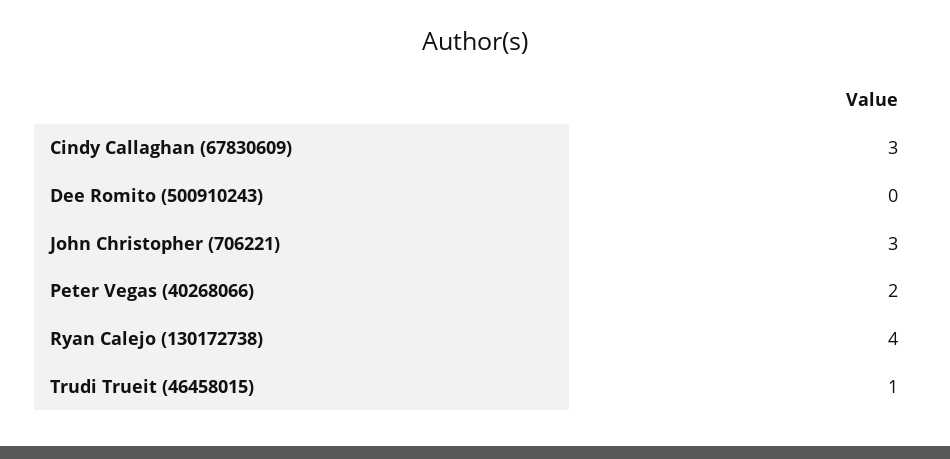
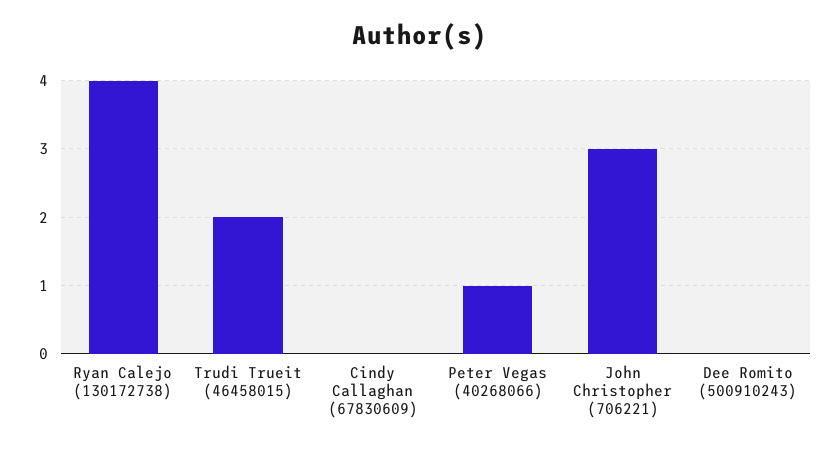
Cindy Callaghan (67830609): 3 -> 0
Peter Vegas (40268066): 2 -> 1
Trudi Trueit (46458015): 1 -> 2

